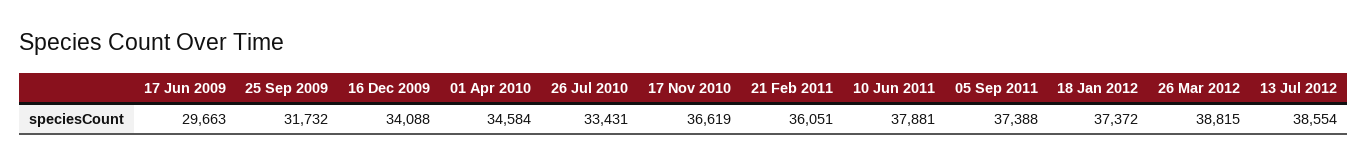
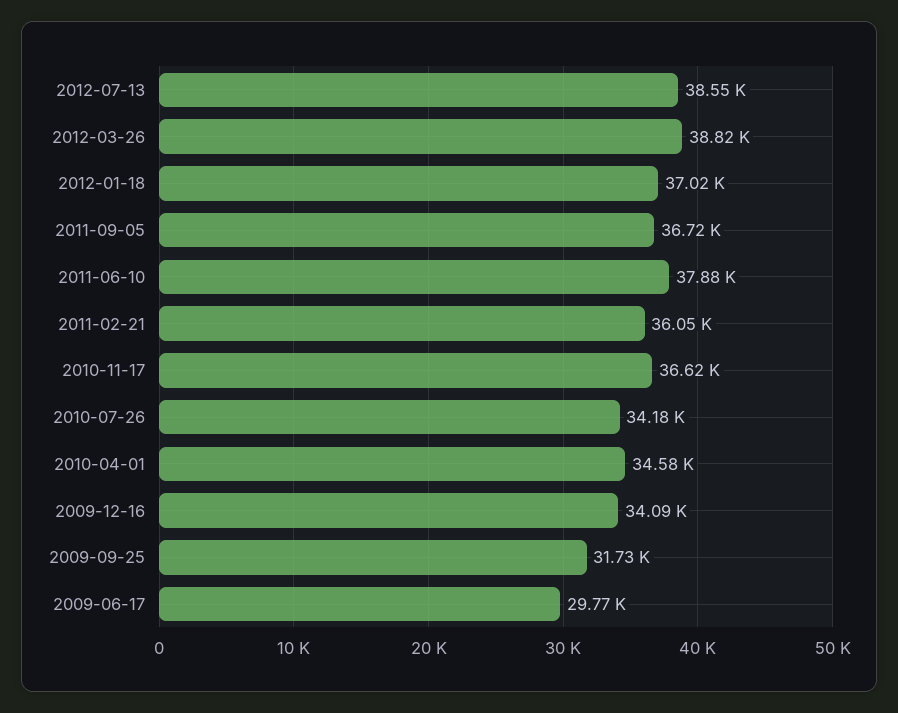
17 Jun 2009: 29663 -> 29770
26 Jul 2010: 33431 -> 34180
05 Sep 2011: 37388 -> 36720
18 Jan 2012: 37372 -> 37020

